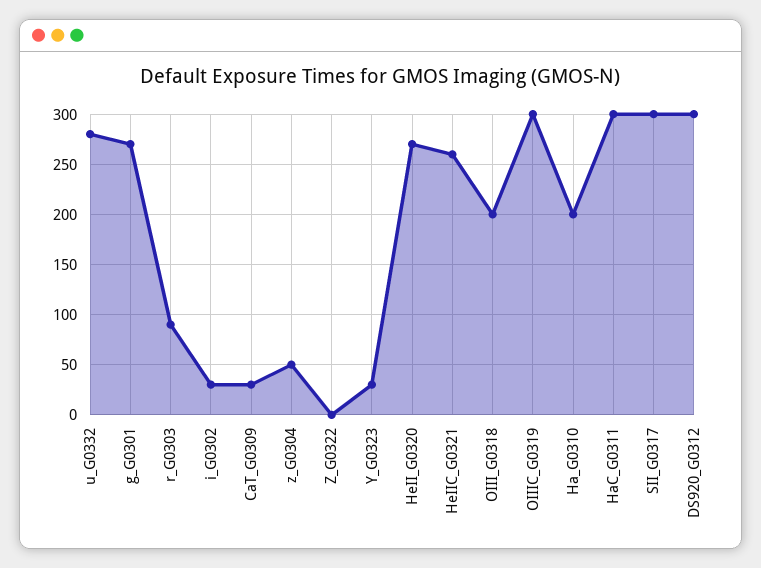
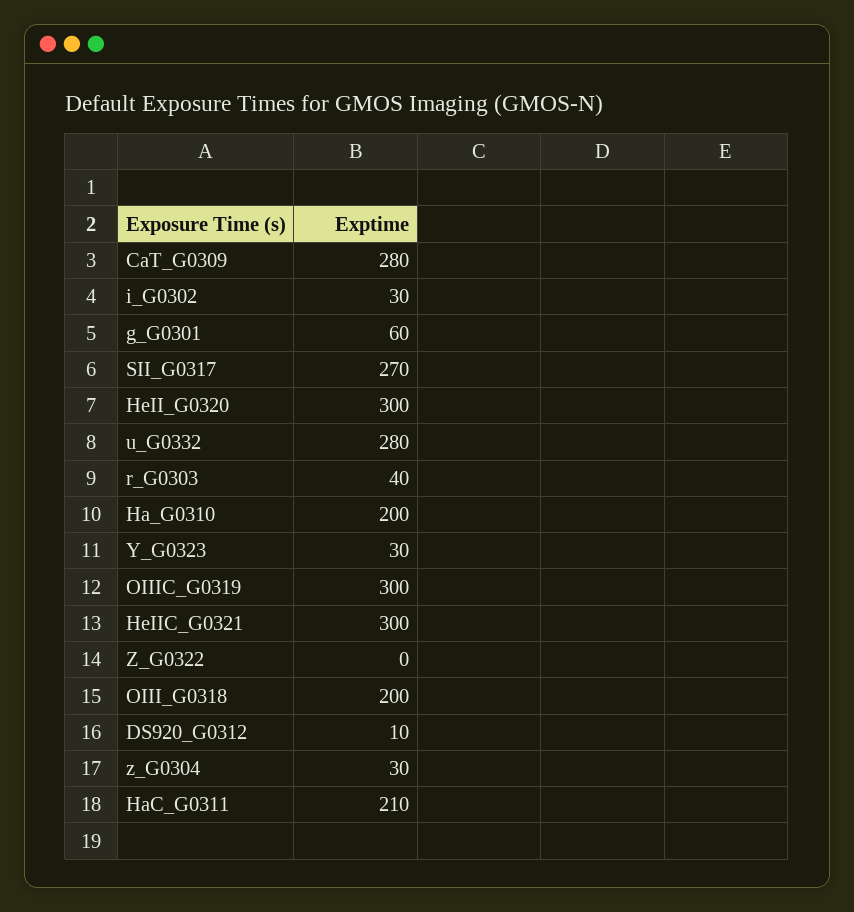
g_G0301: 270 -> 60
r_G0303: 90 -> 40
CaT_G0309: 30 -> 280
z_G0304: 50 -> 30
HeII_G0320: 270 -> 300
HeIIC_G0321: 260 -> 300
HaC_G0311: 300 -> 210
SII_G0317: 300 -> 270
DS920_G0312: 300 -> 10

